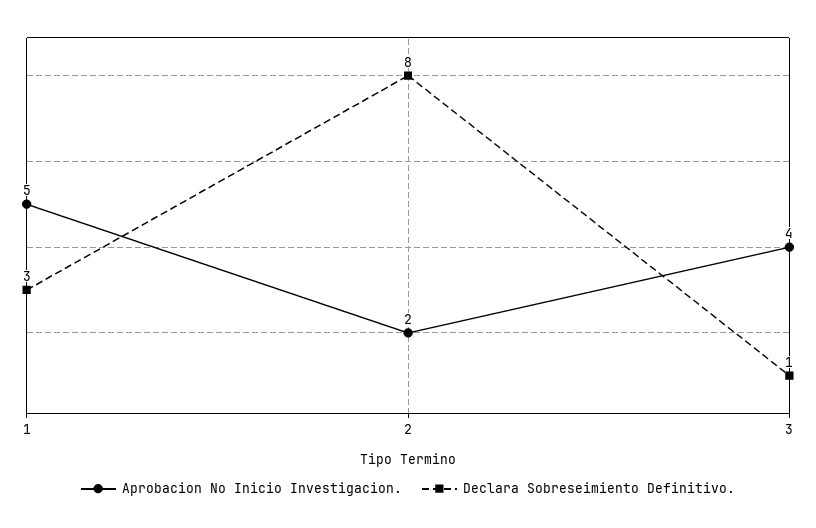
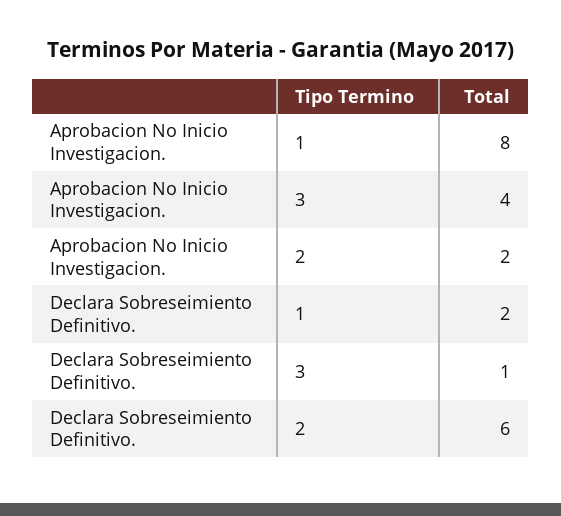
Aprobacion No Inicio Investigacion., 1: 5 -> 8
Declara Sobreseimiento Definitivo., 1: 3 -> 2
Declara Sobreseimiento Definitivo., 2: 8 -> 6

